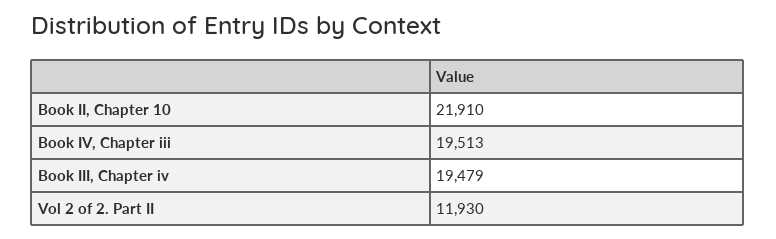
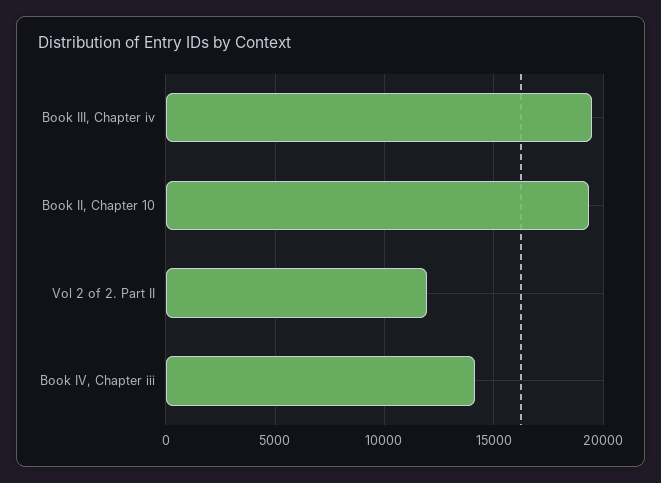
Book II, Chapter 10: 21910 -> 19500
Book IV, Chapter iii: 19513 -> 14000

